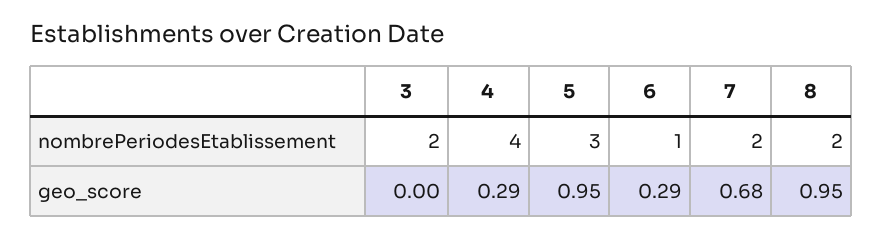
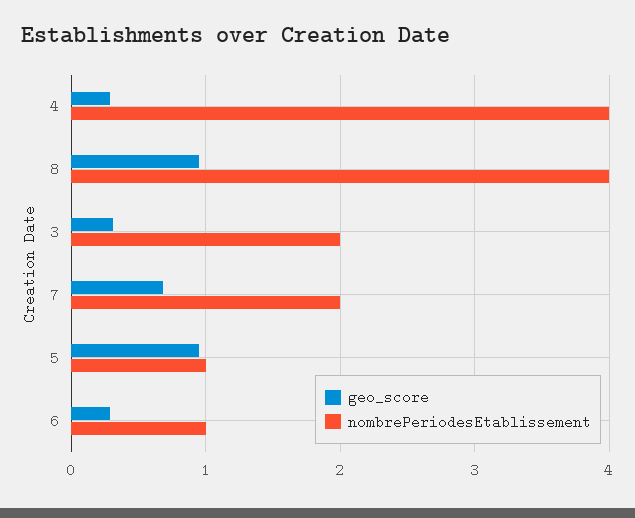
nombrePeriodesEtablissement, 5: 3 -> 1
nombrePeriodesEtablissement, 8: 2 -> 4
geo_score, 3: 0 -> 0.3

